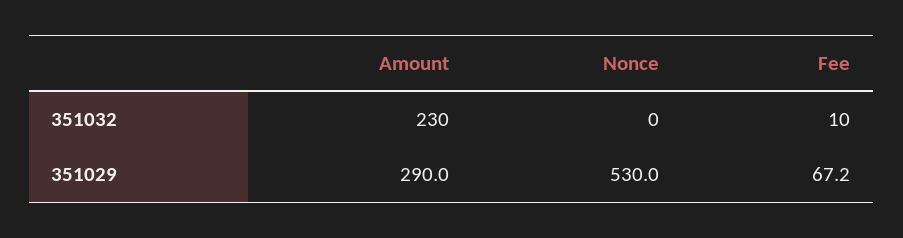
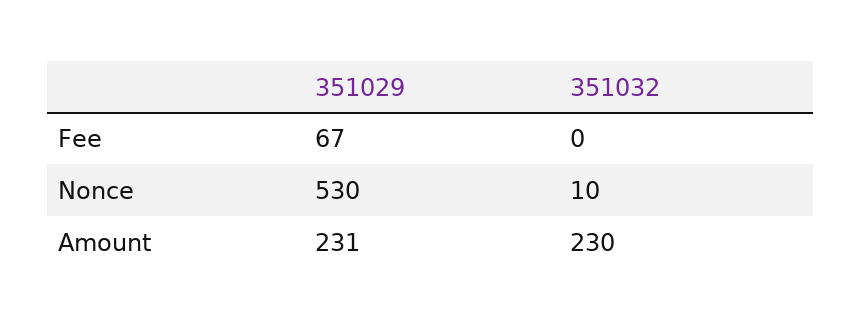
Nonce, 351032: 0 -> 10
Fee, 351032: 10 -> 0
Amount, 351029: 290 -> 231

